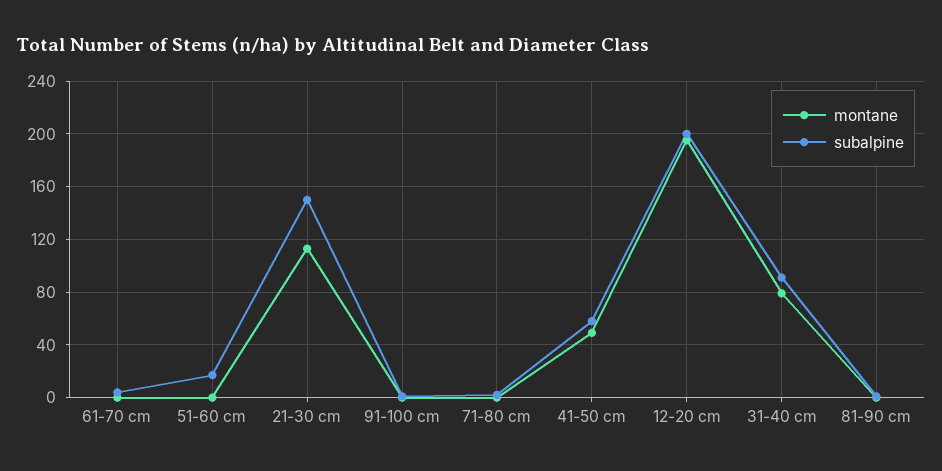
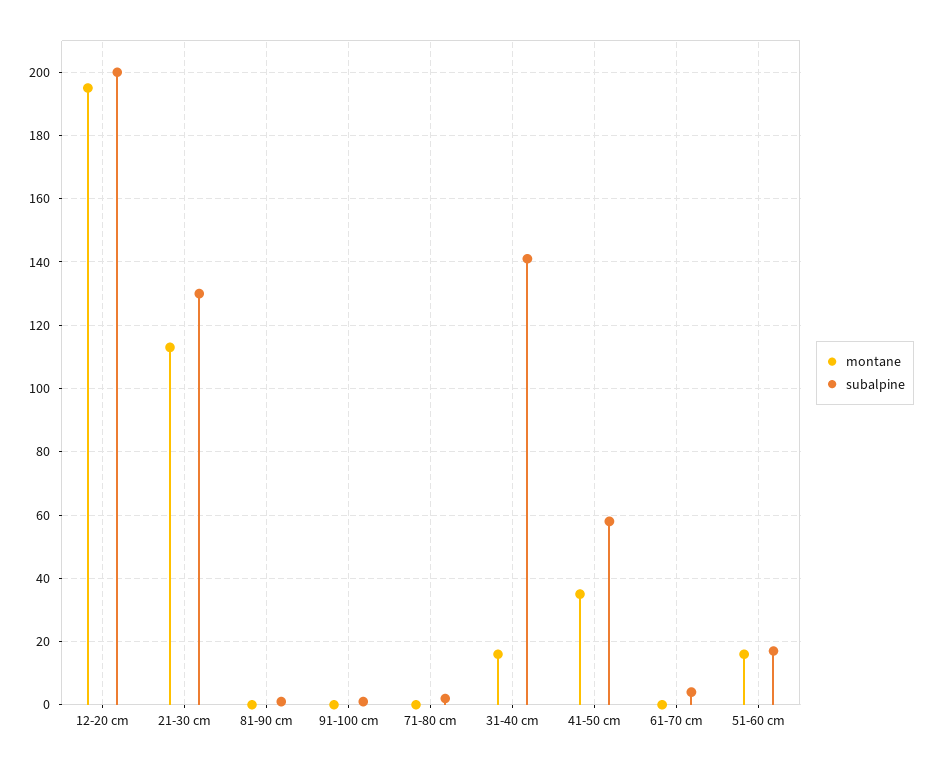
montane, 51-60 cm: 0 -> 15
subalpine, 21-30 cm: 150 -> 130
montane, 41-50 cm: 50 -> 35
montane, 31-40 cm: 80 -> 15
subalpine, 31-40 cm: 90 -> 140

